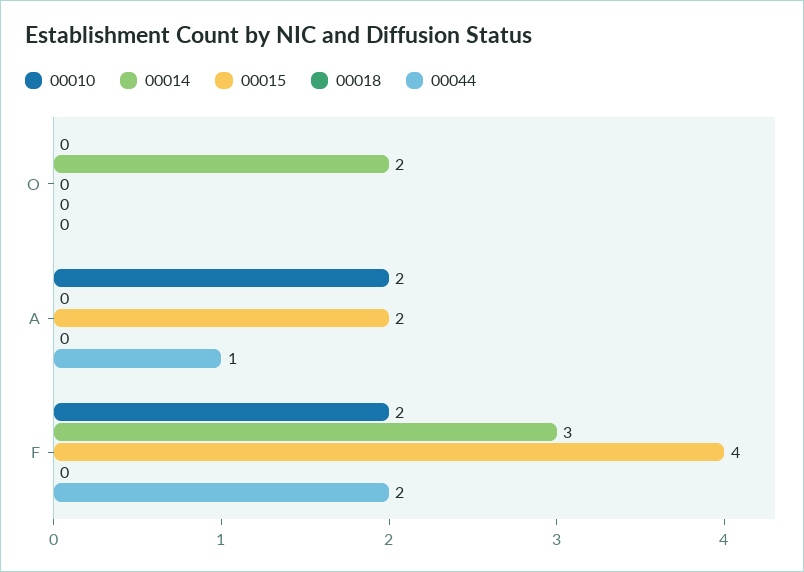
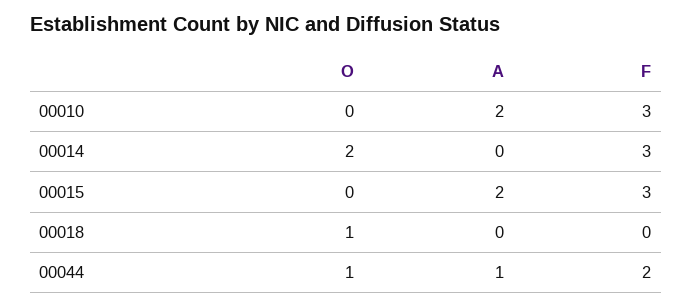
00018, O: 0 -> 1
00044, O: 0 -> 1
00010, F: 2 -> 3
00015, F: 4 -> 3

